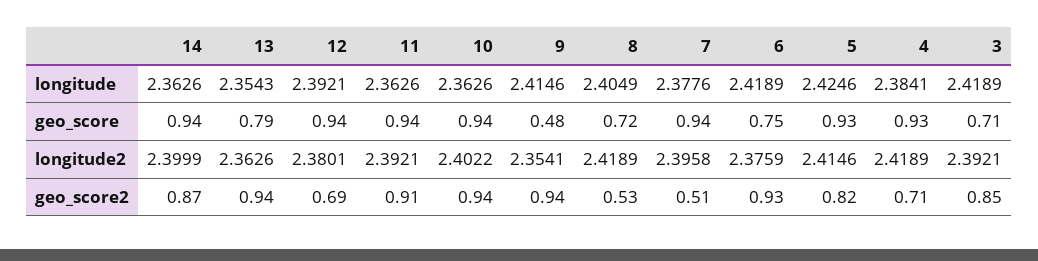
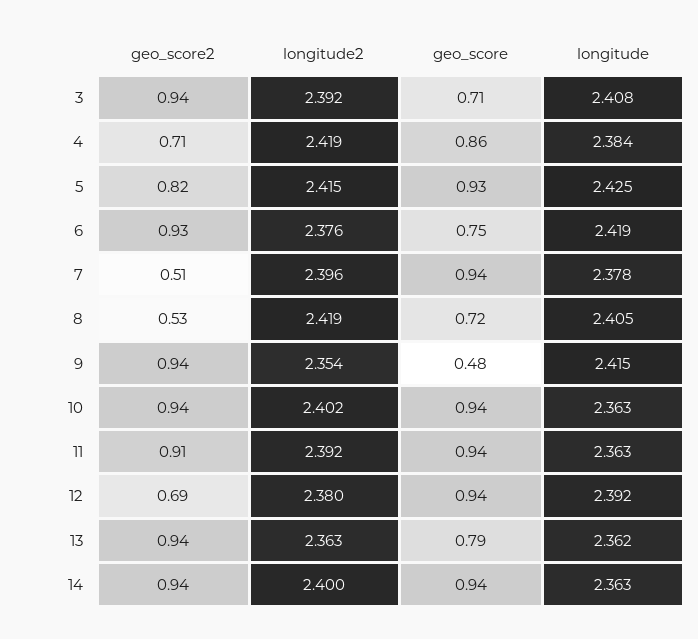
13, longitude: 2.3543 -> 2.362
3, longitude: 2.4189 -> 2.408
4, geo_score: 0.93 -> 0.86
14, geo_score2: 0.87 -> 0.94
3, geo_score2: 0.85 -> 0.94

